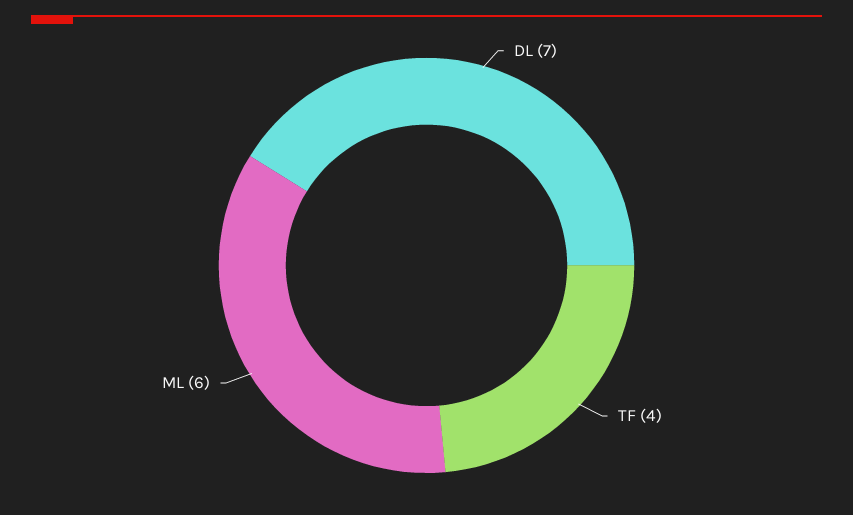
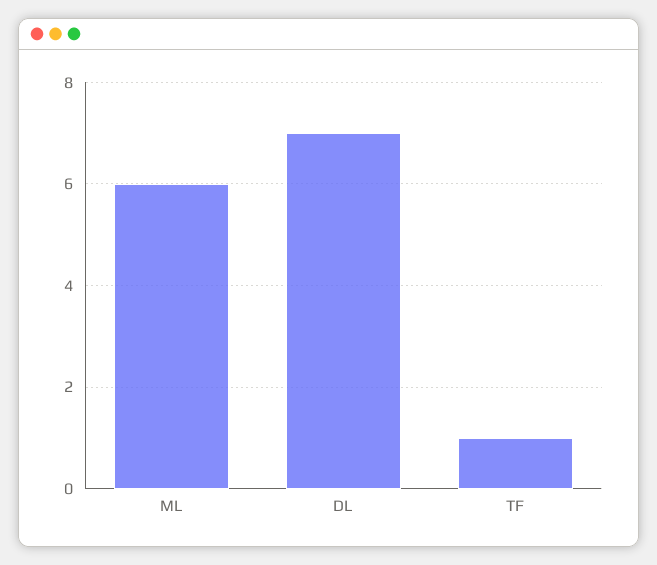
TF: 4 -> 1

